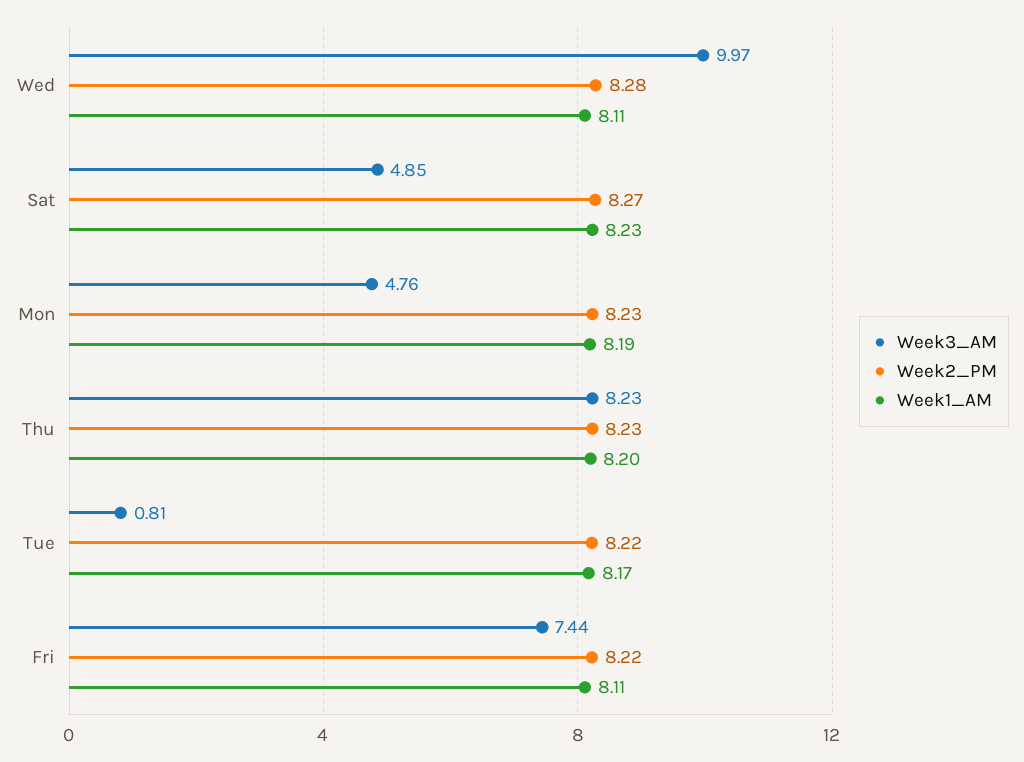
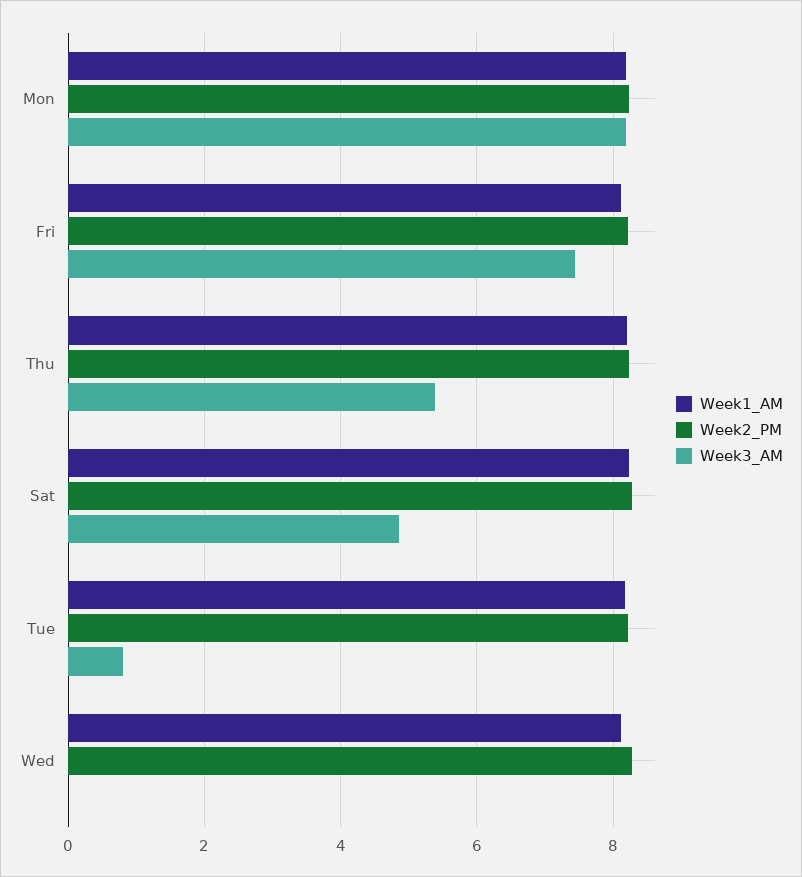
Week3_AM, Wed: 9.97 -> 0
Week3_AM, Mon: 4.76 -> 8.2
Week3_AM, Thu: 8.23 -> 5.4

